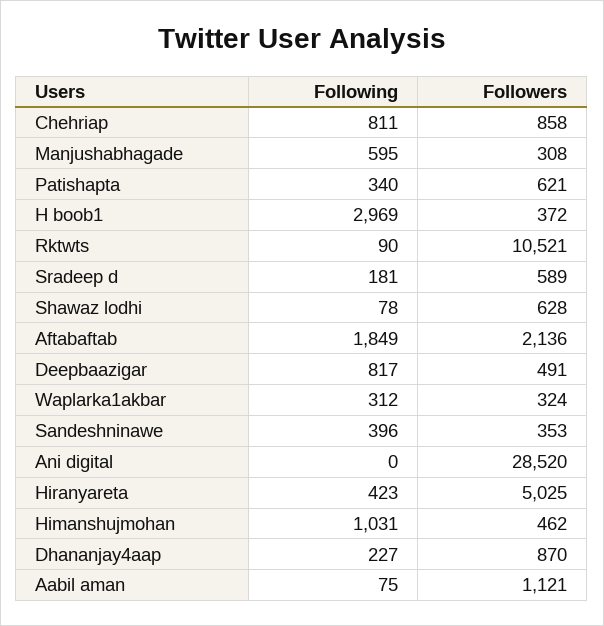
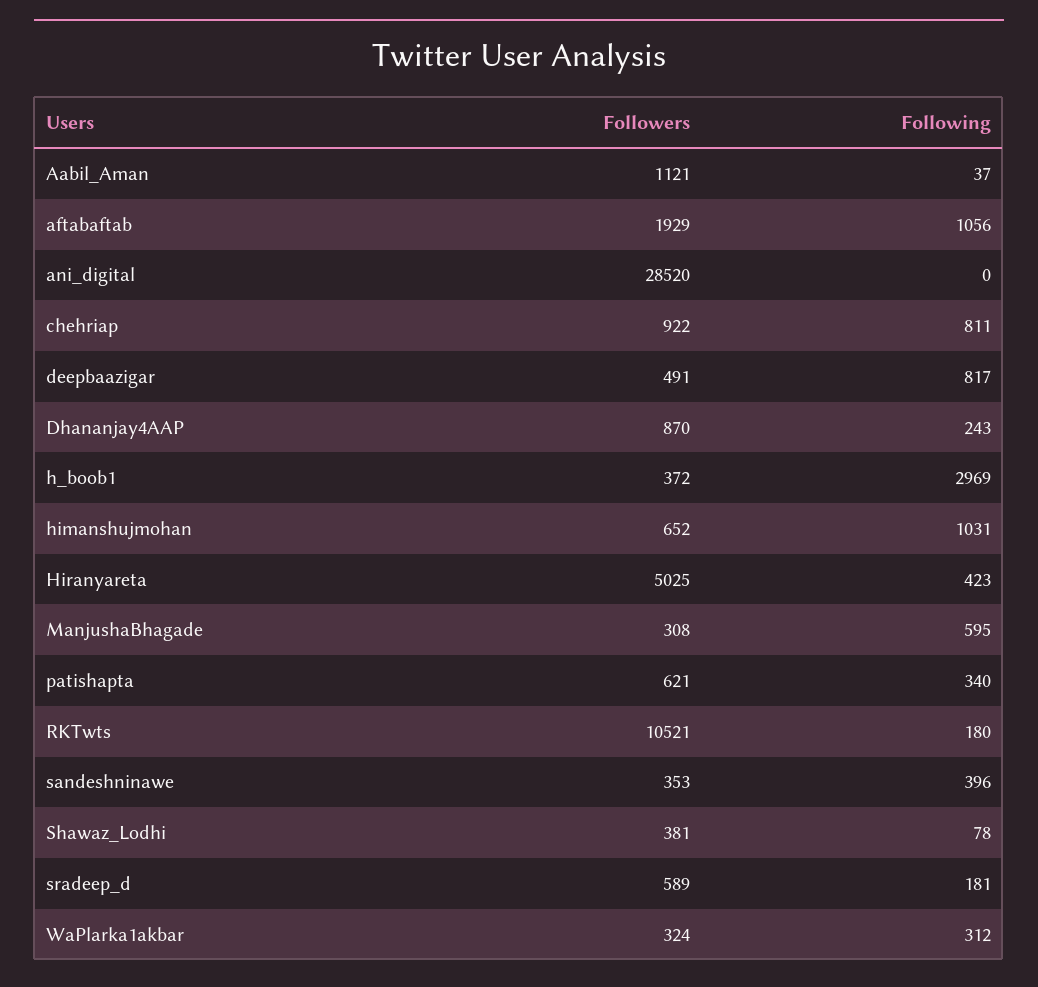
Followers, Chehriap: 858 -> 922
Following, Rktwts: 90 -> 180
Followers, Shawaz lodhi: 628 -> 381
Following, Aftabaftab: 1849 -> 1056
Followers, Aftabaftab: 2136 -> 1929
Followers, Himanshujmohan: 462 -> 652
Following, Dhananjay4aap: 227 -> 243
Following, Aabil aman: 75 -> 37

